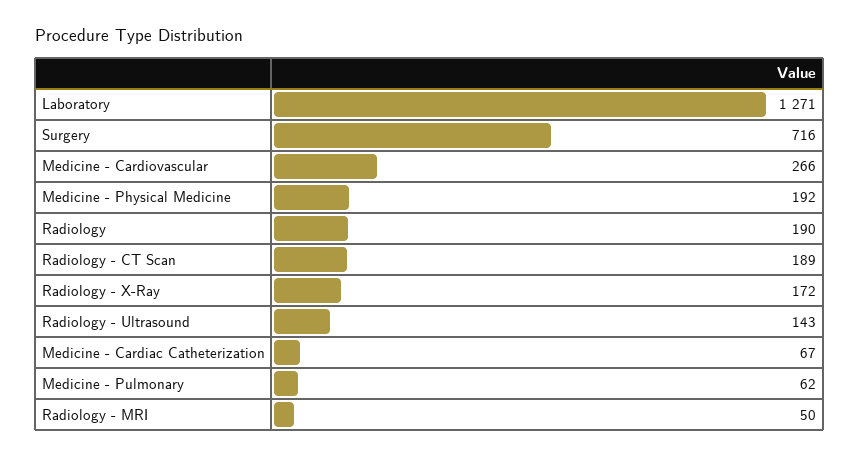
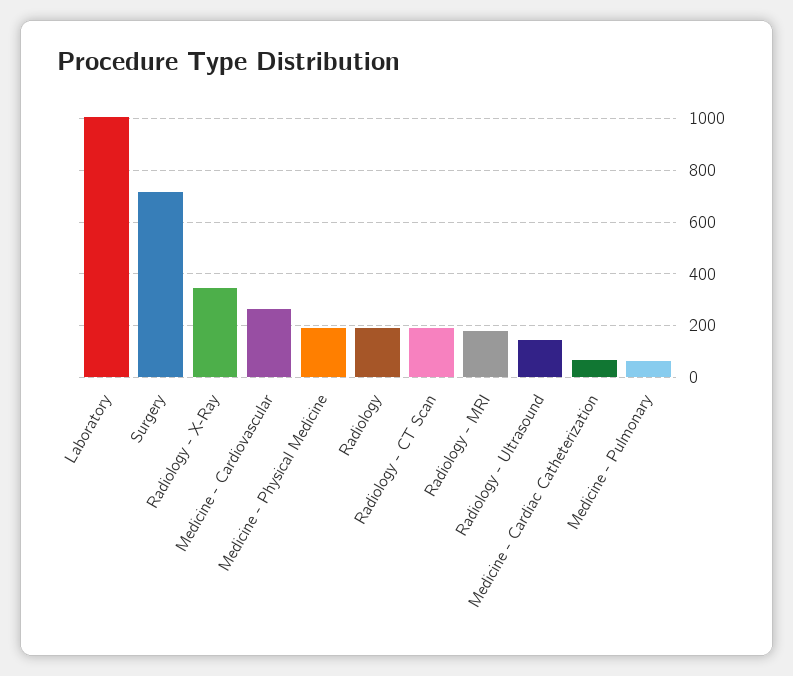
Laboratory: 1271 -> 1000
Radiology - X-Ray: 172 -> 350
Radiology - MRI: 50 -> 175

